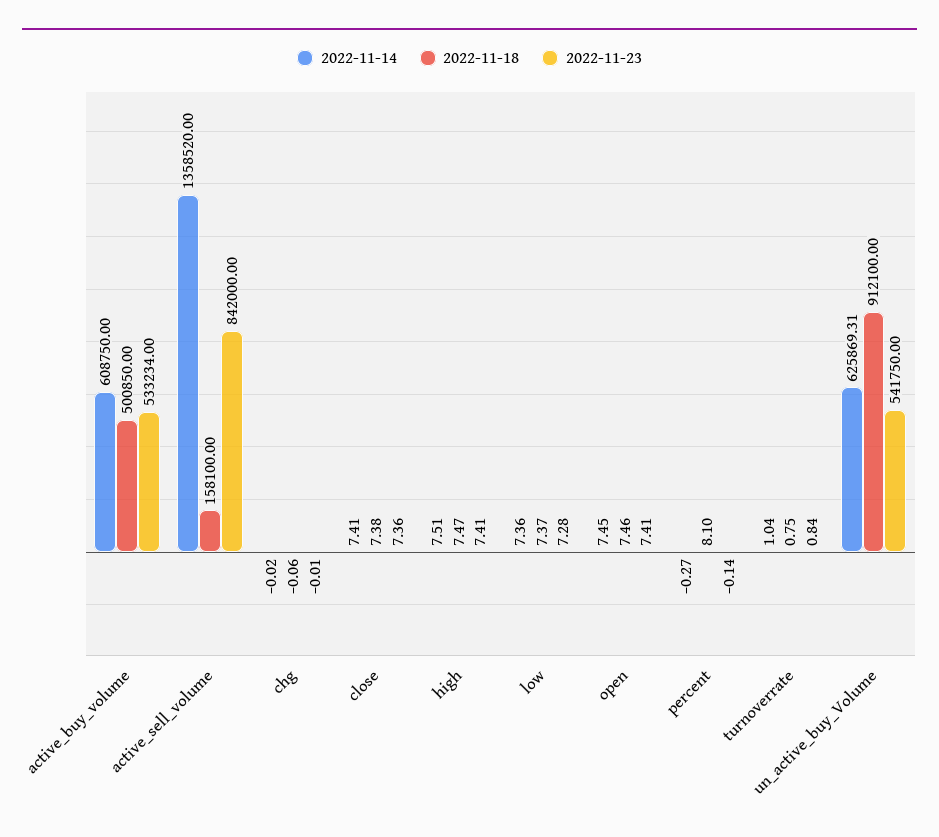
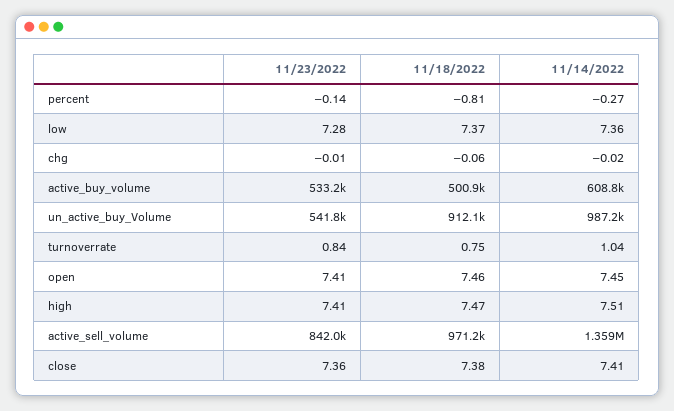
2022-11-18, active_sell_volume: 158100 -> 971200
2022-11-18, percent: 8.1 -> -0.81
2022-11-14, un_active_buy_Volume: 625869.31 -> 987200

